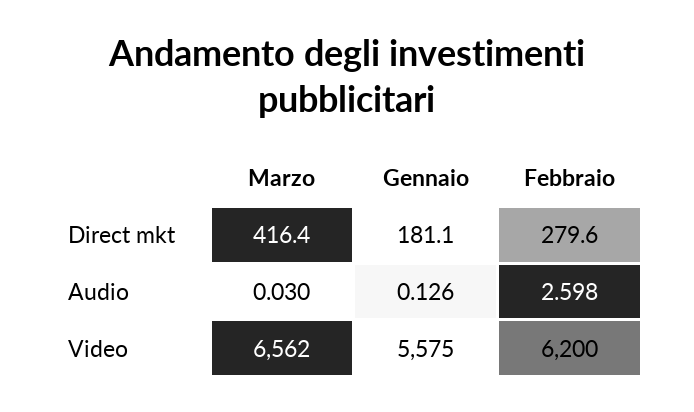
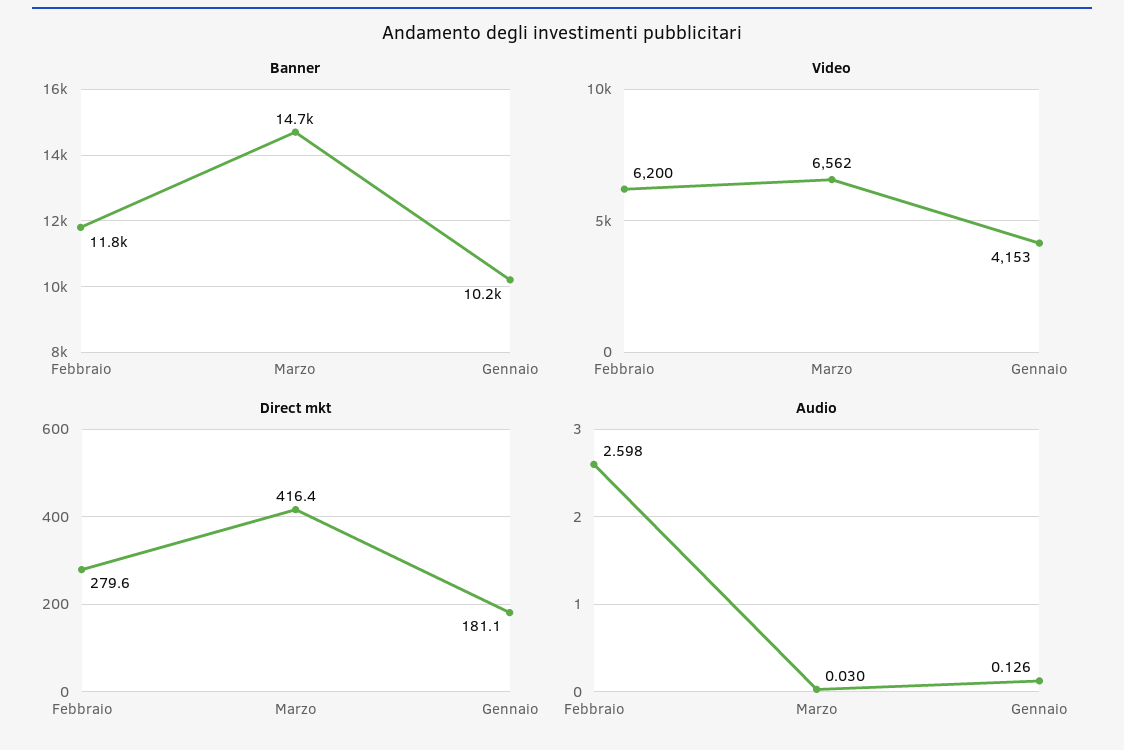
Video, Gennaio: 5575 -> 4153
Banner, Febbraio: none -> 11800
Banner, Marzo: none -> 14700
Banner, Gennaio: none -> 10200

